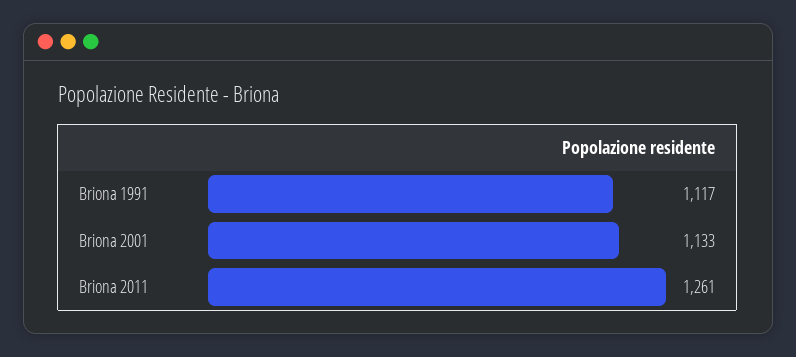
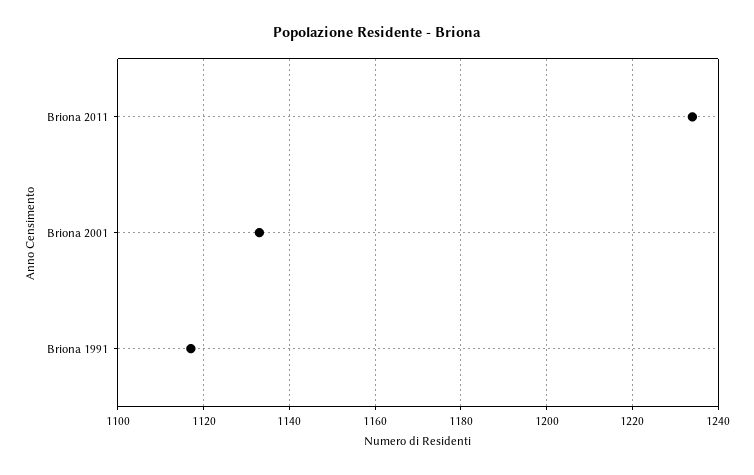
Briona 2011: 1261 -> 1235

